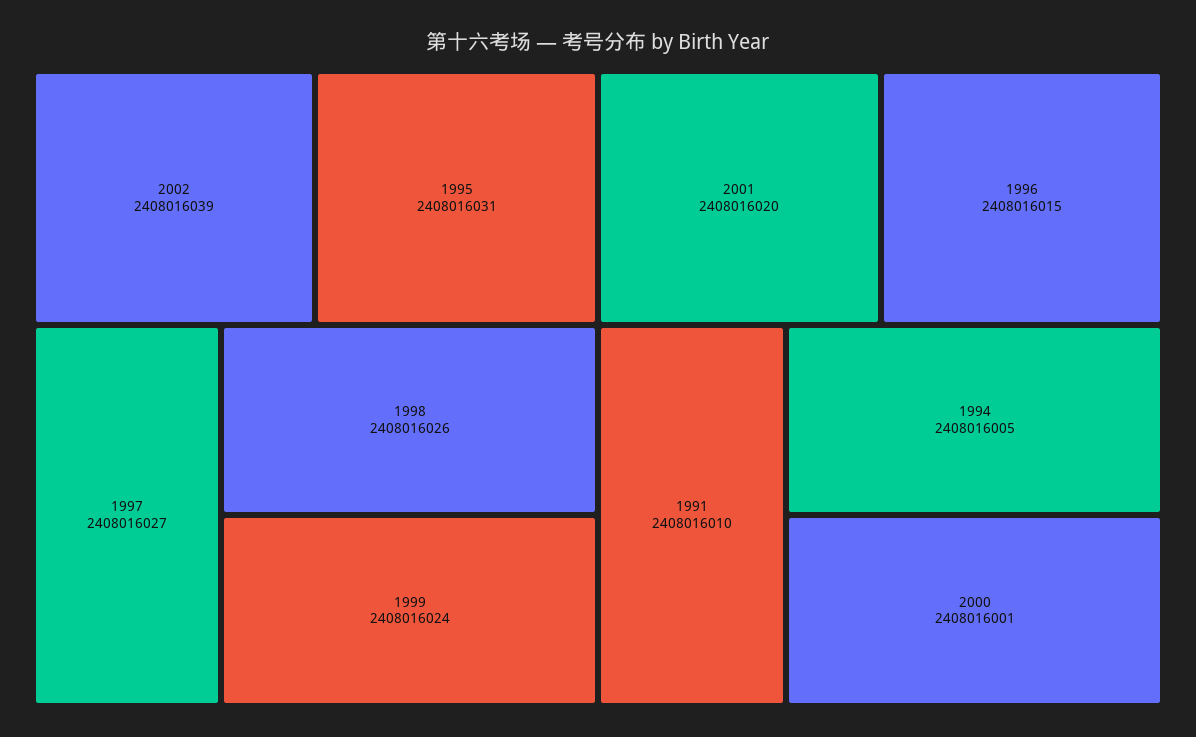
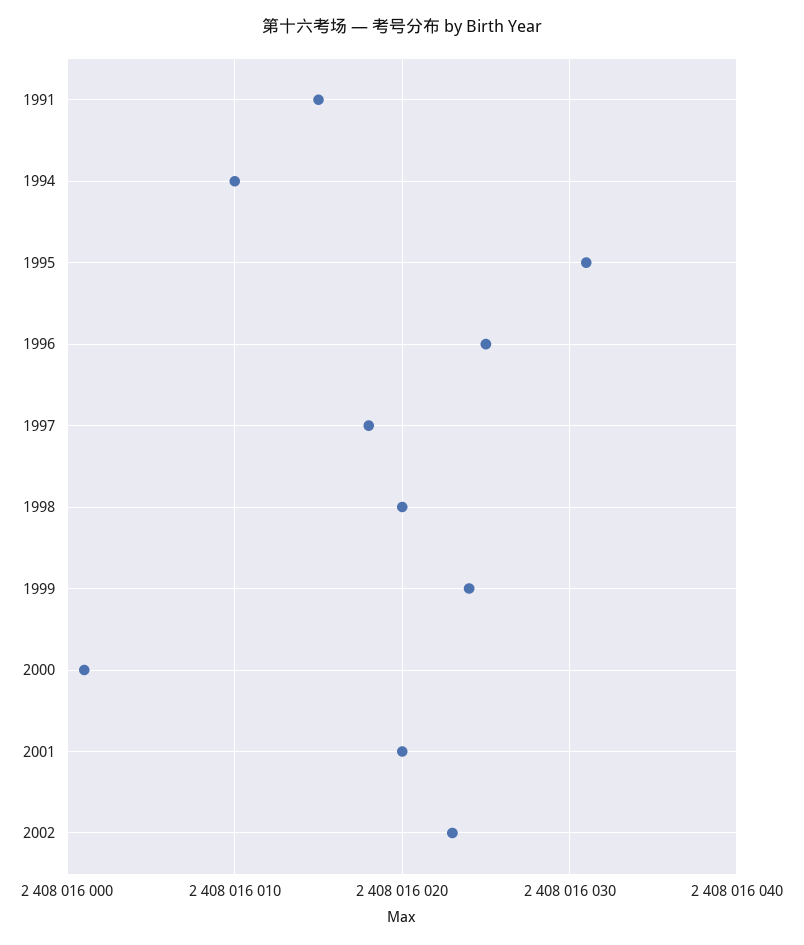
2002: 2408016039 -> 2408016023
1997: 2408016027 -> 2408016018
1998: 2408016026 -> 2408016020
1996: 2408016015 -> 2408016025
1991: 2408016010 -> 2408016015
1994: 2408016005 -> 2408016010

